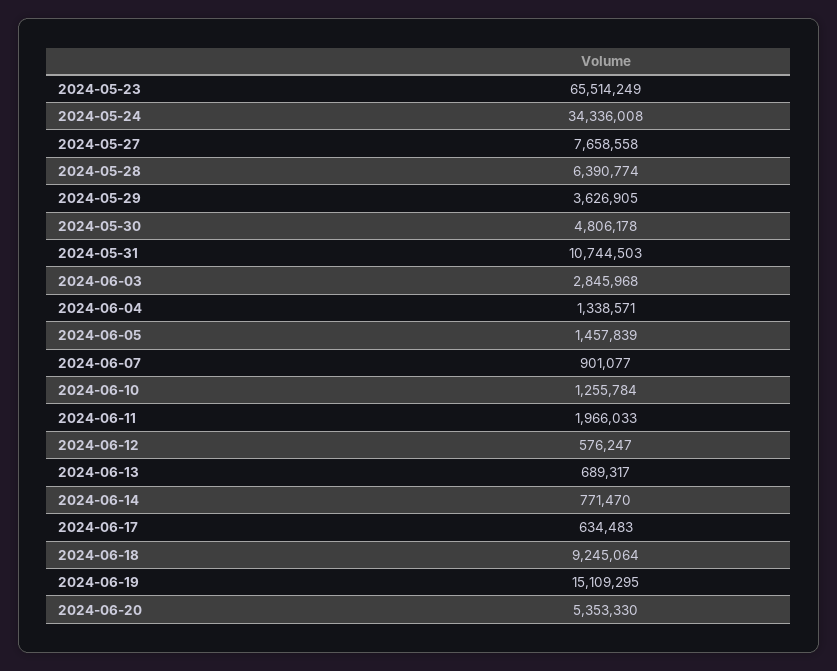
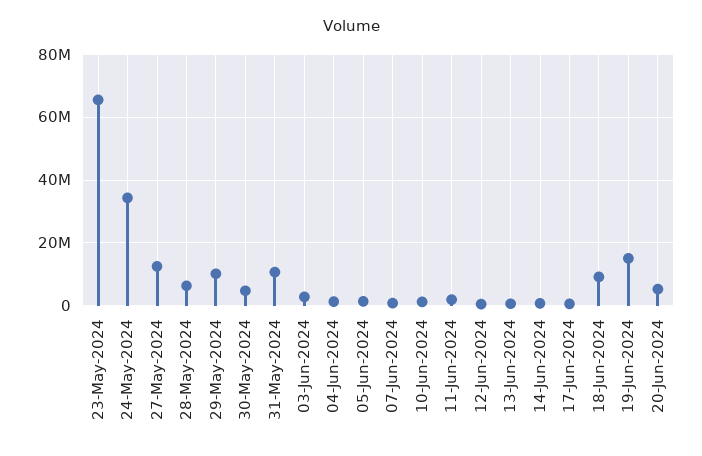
2024-05-27: 7658558 -> 12000000
2024-05-29: 3626905 -> 10000000

